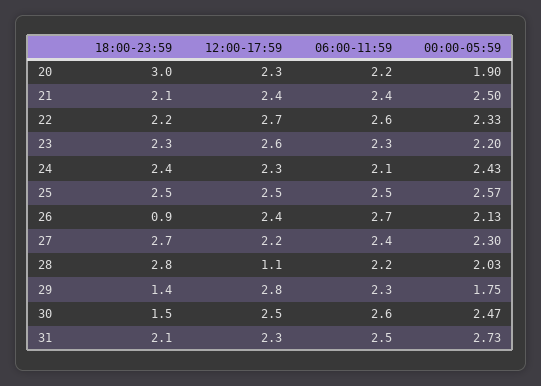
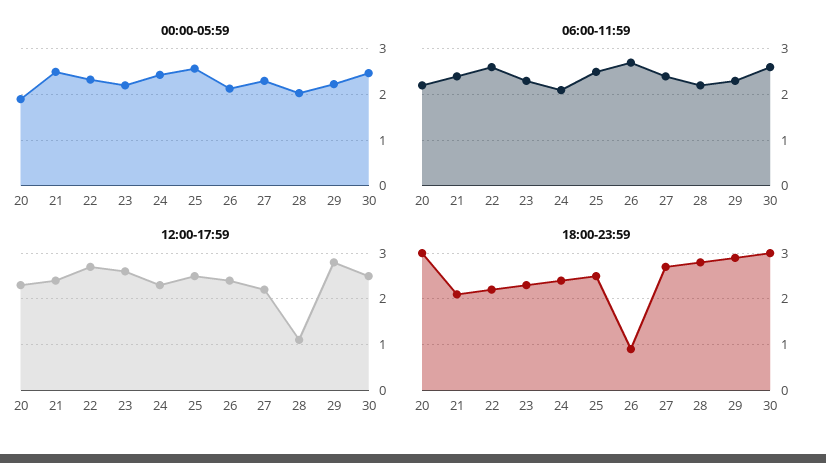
18:00-23:59, 29: 1.4 -> 3
00:00-05:59, 29: 1.75 -> 2.2
18:00-23:59, 30: 1.5 -> 3
18:00-23:59, 31: 2.1 -> none
12:00-17:59, 31: 2.3 -> none
06:00-11:59, 31: 2.5 -> none
00:00-05:59, 31: 2.73 -> none

